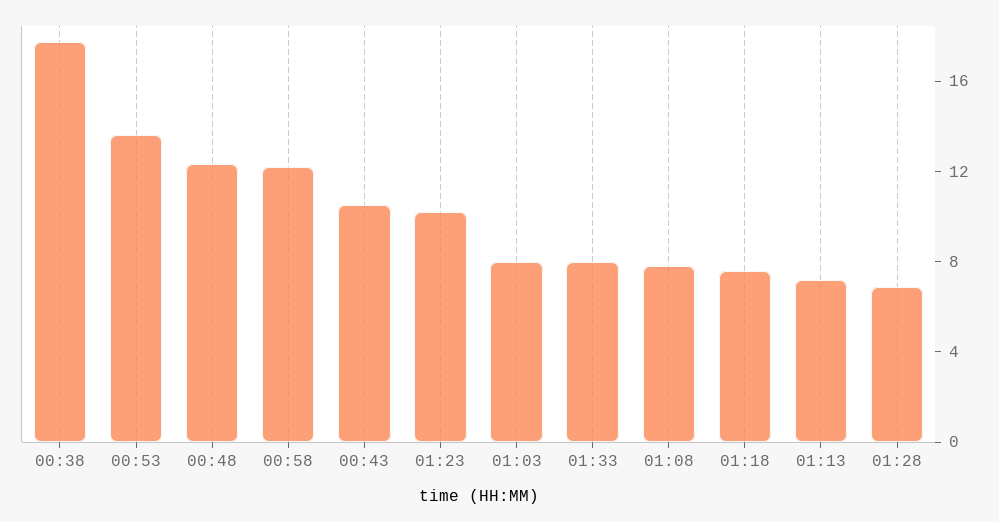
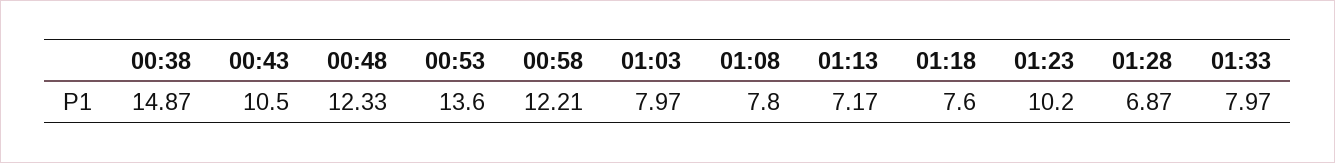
00:38: 18 -> 14.87

